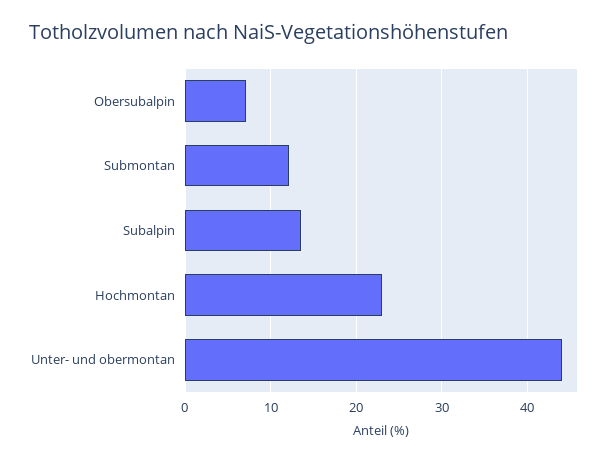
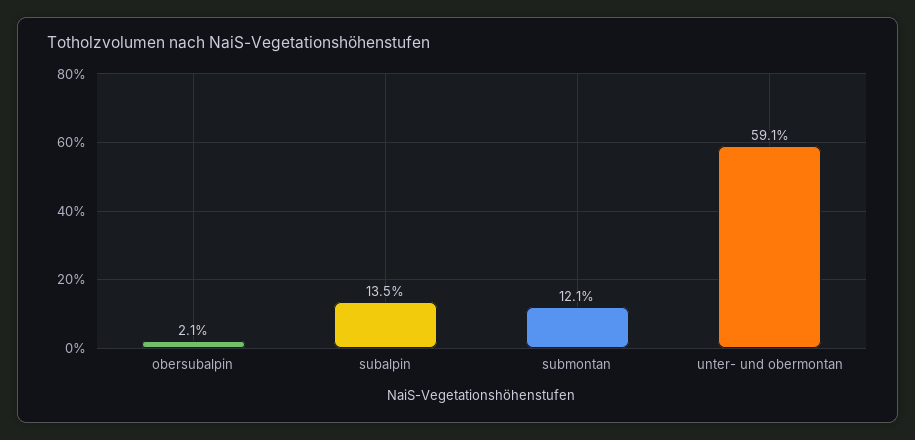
Obersubalpin: 7 -> 2.1
Hochmontan: 23 -> none
Unter- und obermontan: 44 -> 59.1

